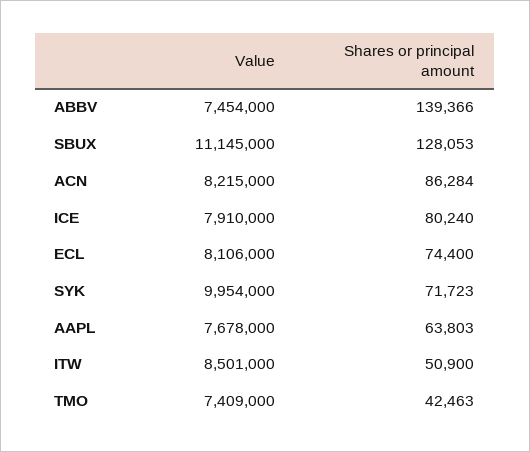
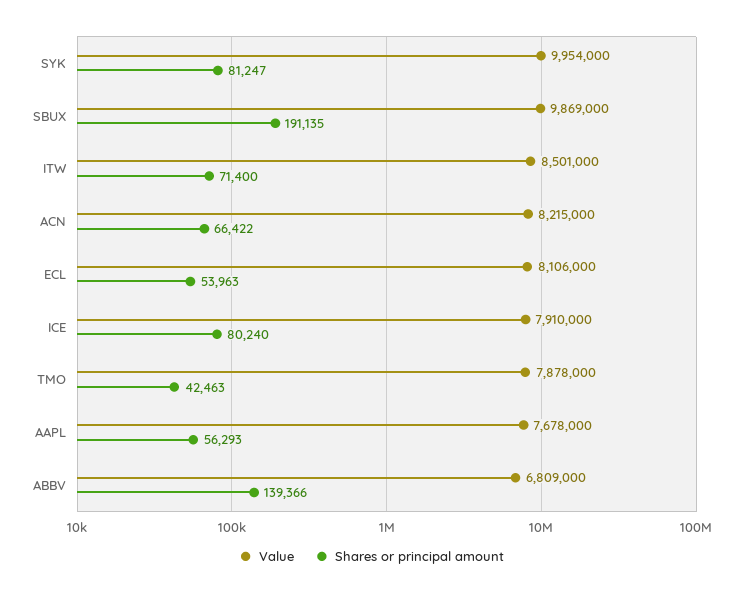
Value, ABBV: 7454000 -> 6809000
Value, SBUX: 11145000 -> 9869000
Shares or principal amount, SBUX: 128053 -> 191135
Shares or principal amount, ACN: 86284 -> 66422
Shares or principal amount, ECL: 74400 -> 53963
Shares or principal amount, SYK: 71723 -> 81247
Shares or principal amount, AAPL: 63803 -> 56293
Shares or principal amount, ITW: 50900 -> 71400
Value, TMO: 7409000 -> 7878000

